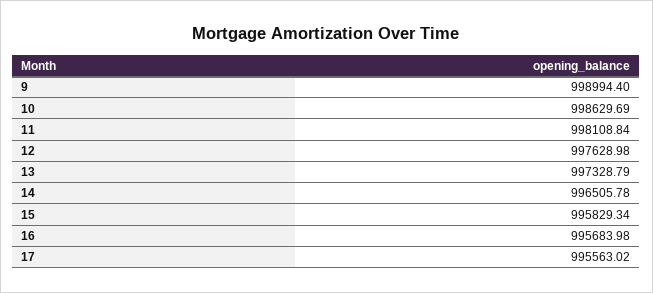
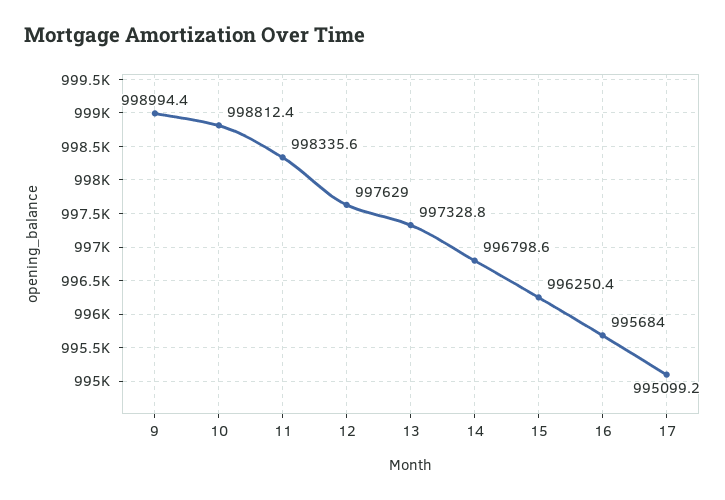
10: 998629.69 -> 998812.4
11: 998108.84 -> 998335.6
14: 996505.78 -> 996798.6
15: 995829.34 -> 996250.4
17: 995563.02 -> 995099.2

